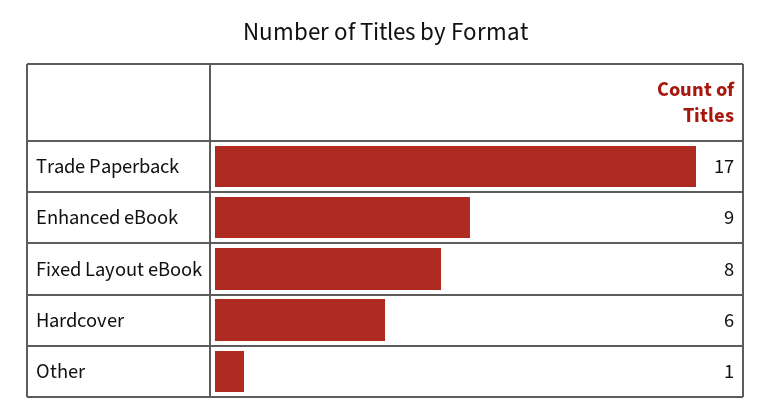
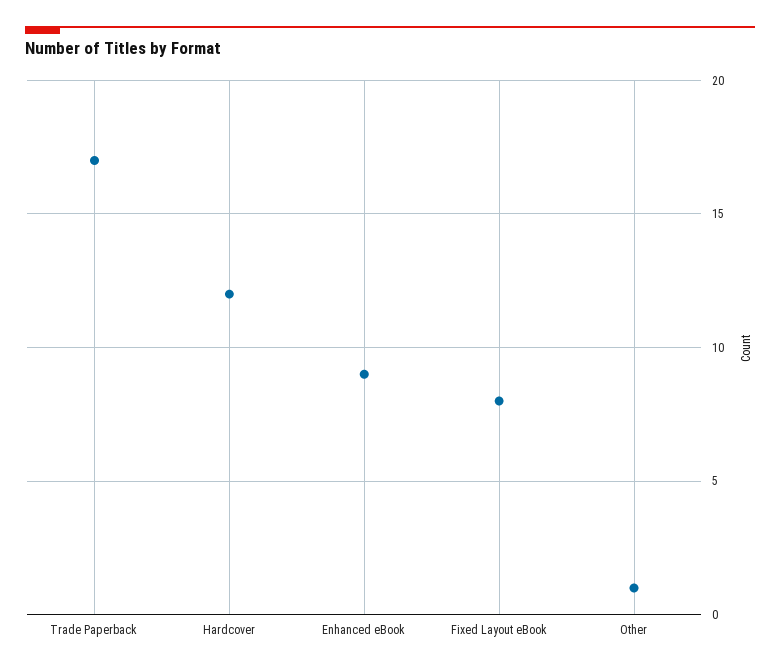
Hardcover: 6 -> 12

